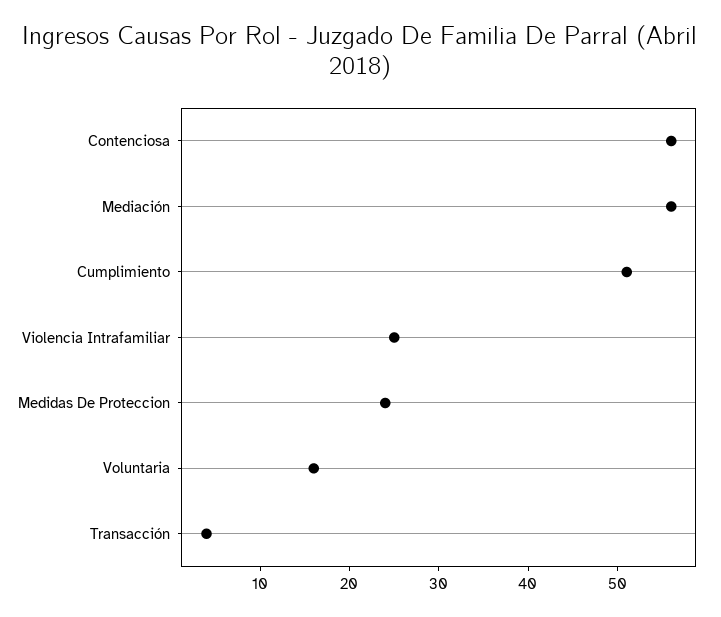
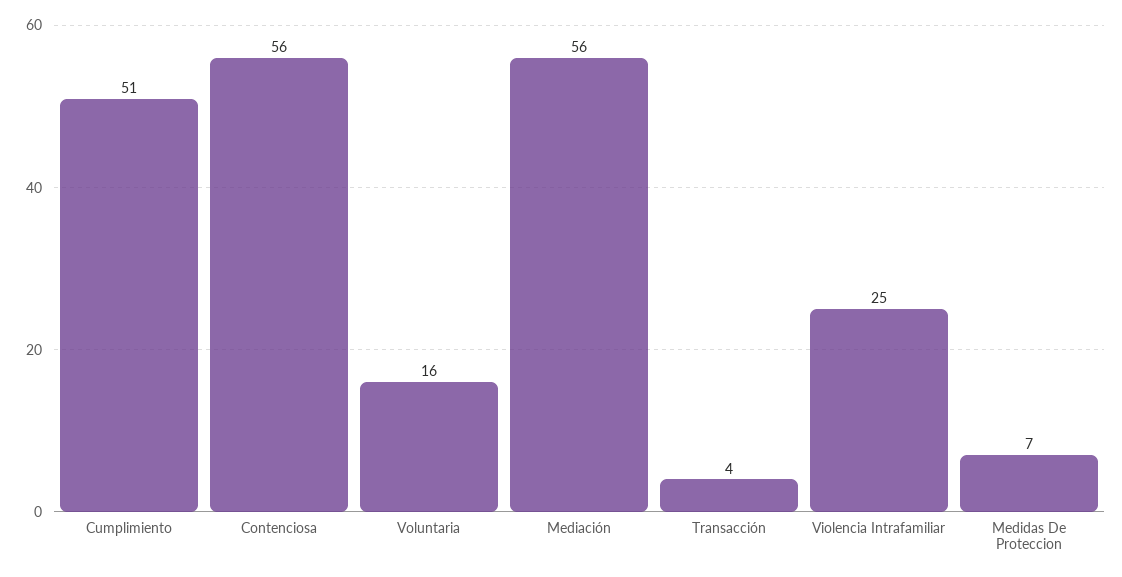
Medidas De Proteccion: 24 -> 7

